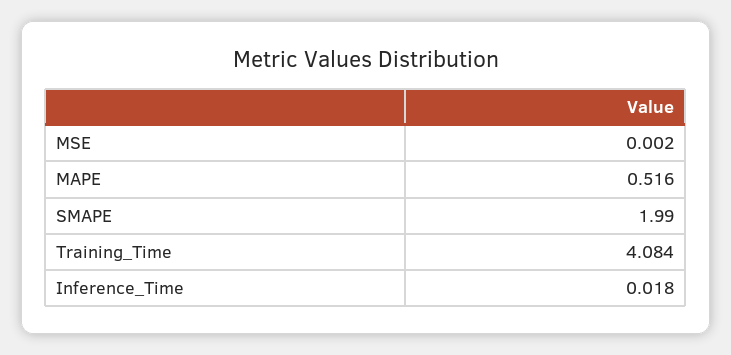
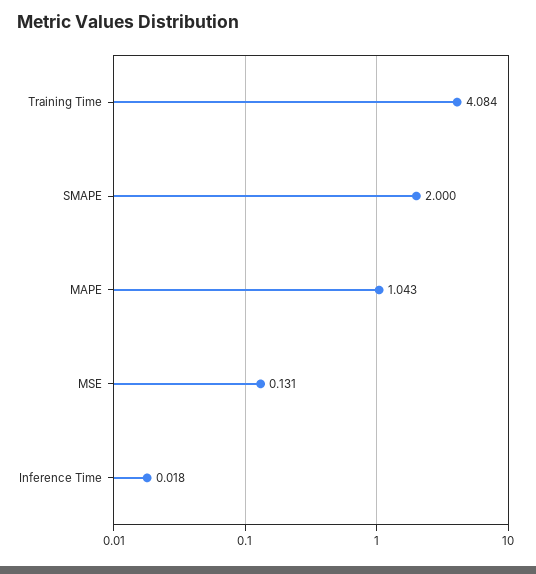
MSE: 0.002 -> 0.131
MAPE: 0.516 -> 1.043
SMAPE: 1.99 -> 2

